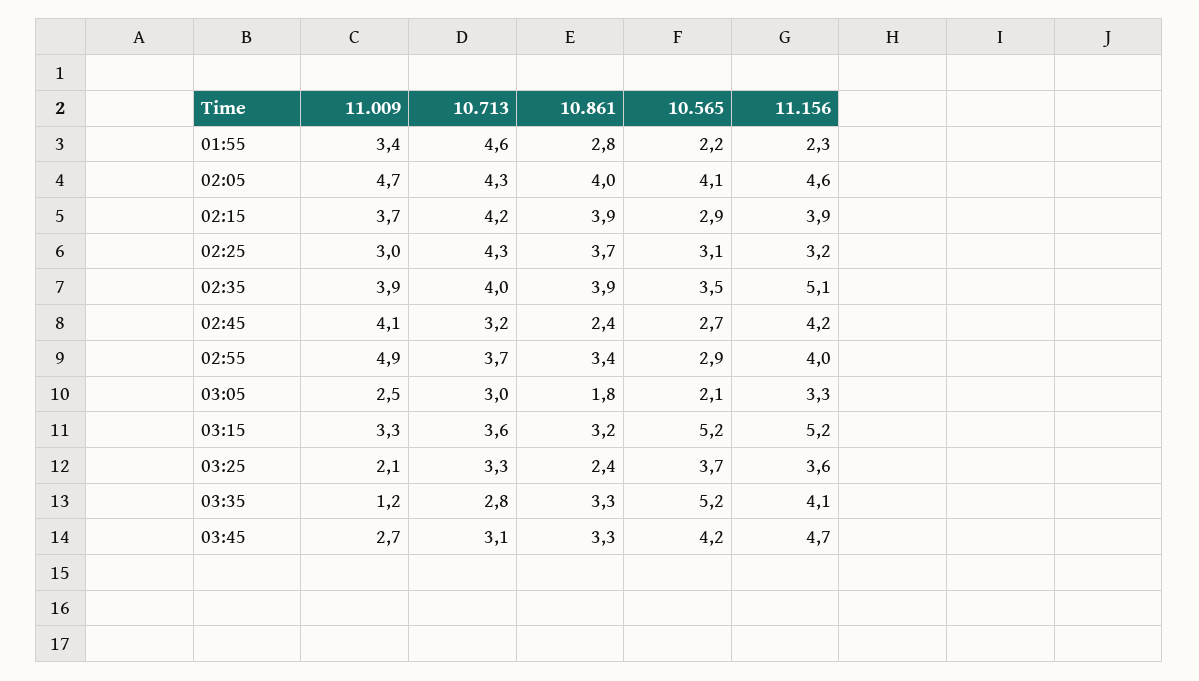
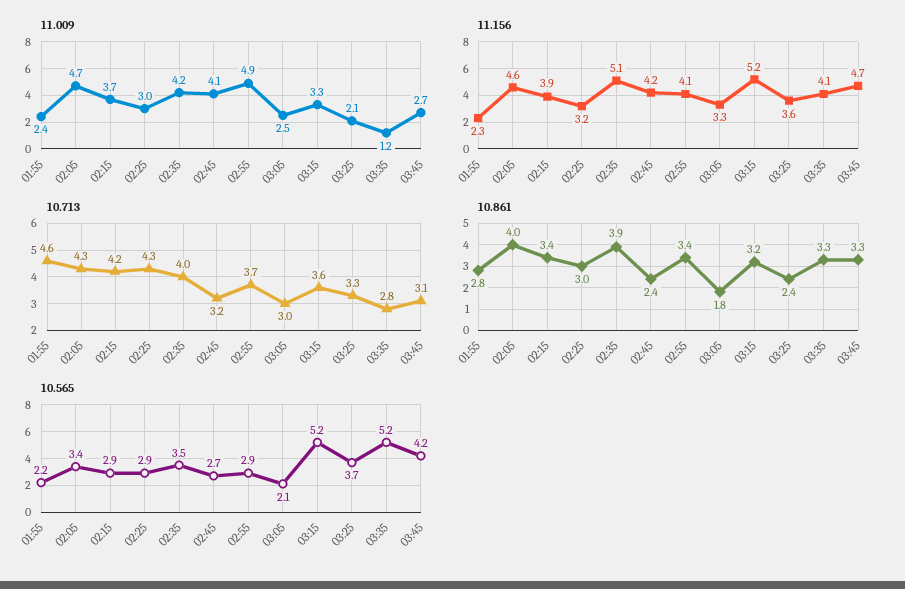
11.009, 01:55: 3.4 -> 2.4
10.565, 02:05: 4.1 -> 3.4
10.861, 02:15: 3.9 -> 3.4
10.861, 02:25: 3.7 -> 3
10.565, 02:25: 3.1 -> 2.9
11.009, 02:35: 3.9 -> 4.2
11.156, 02:55: 4 -> 4.1

